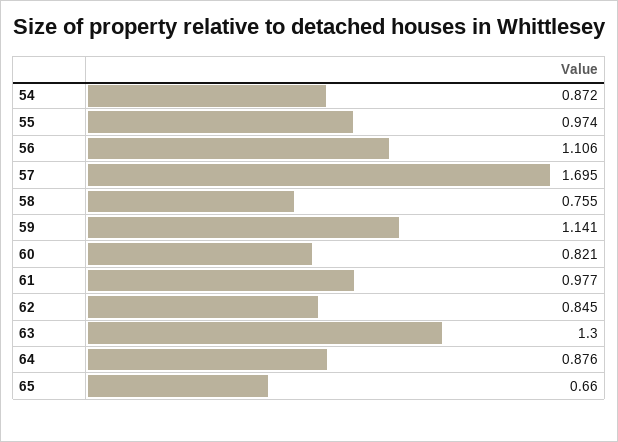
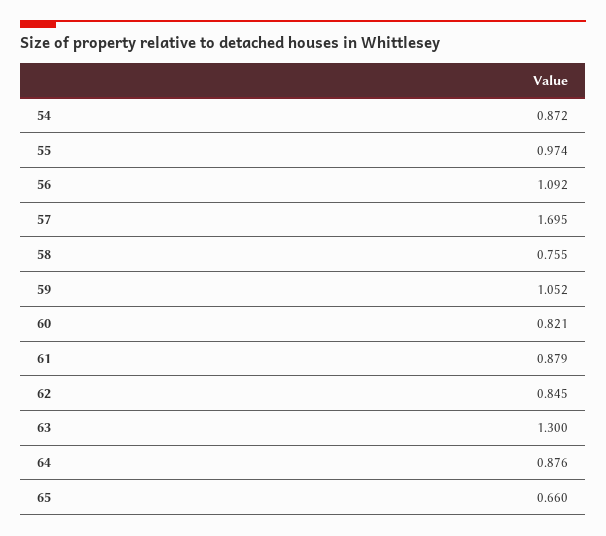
56: 1.106 -> 1.092
59: 1.141 -> 1.052
61: 0.977 -> 0.879

